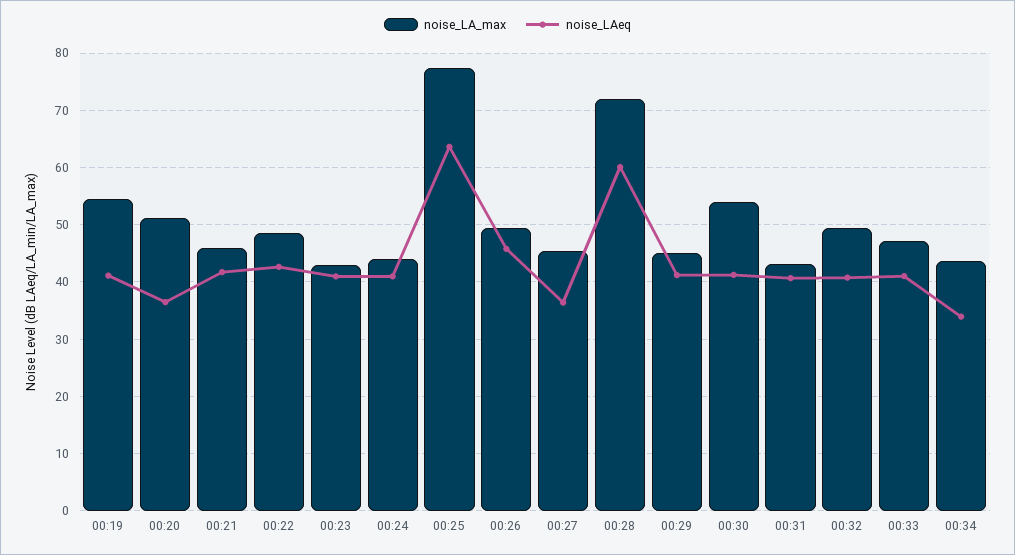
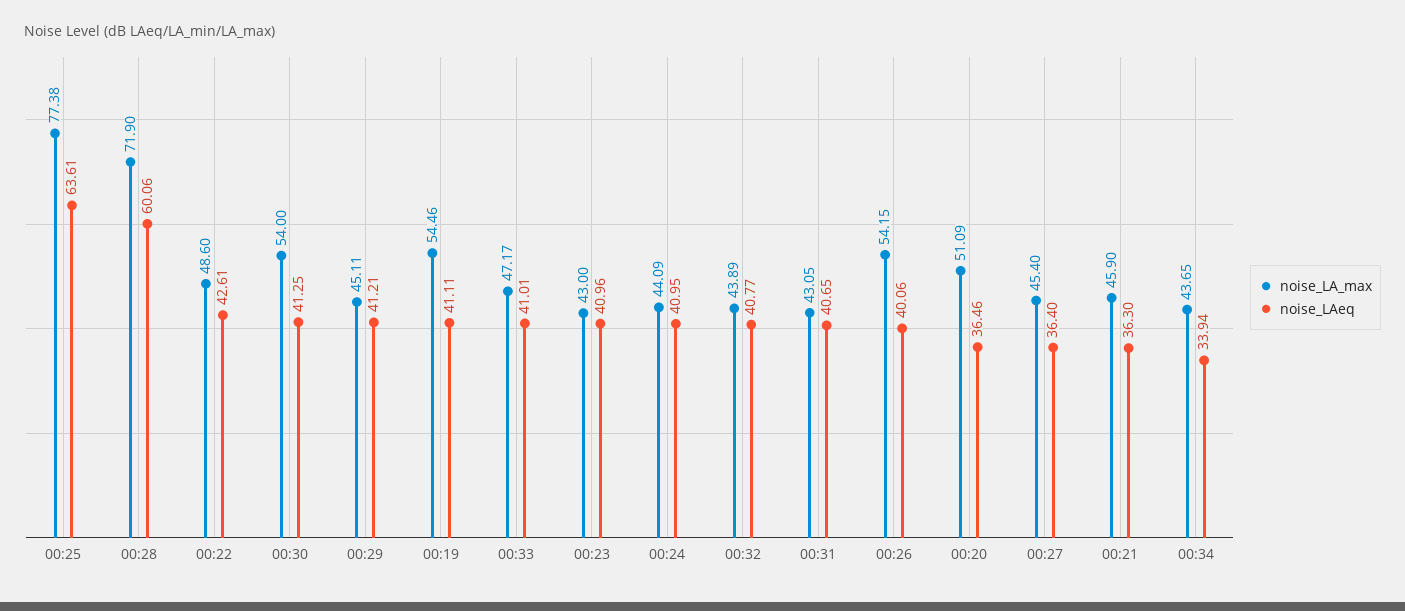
noise_LAeq, 00:21: 42 -> 36.3
noise_LA_max, 00:26: 50 -> 54.15
noise_LAeq, 00:26: 46 -> 40.06
noise_LA_max, 00:32: 50 -> 43.89

